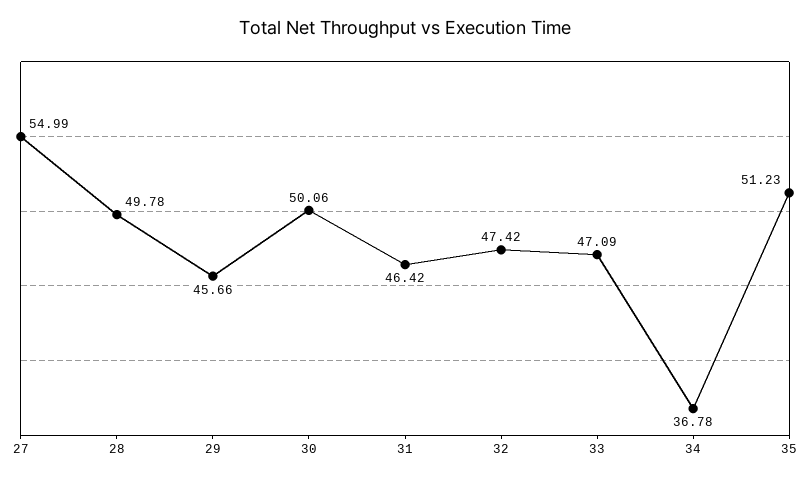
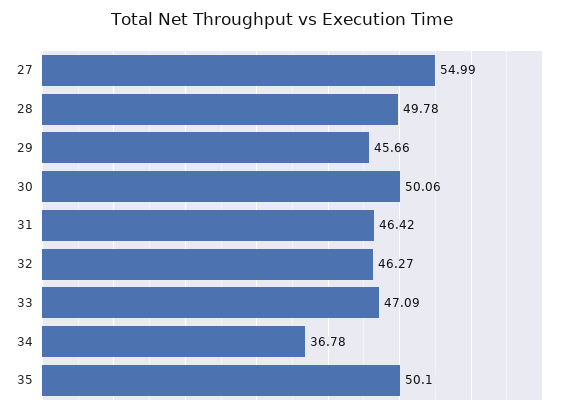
32: 47.42 -> 46.27
35: 51.23 -> 50.1

